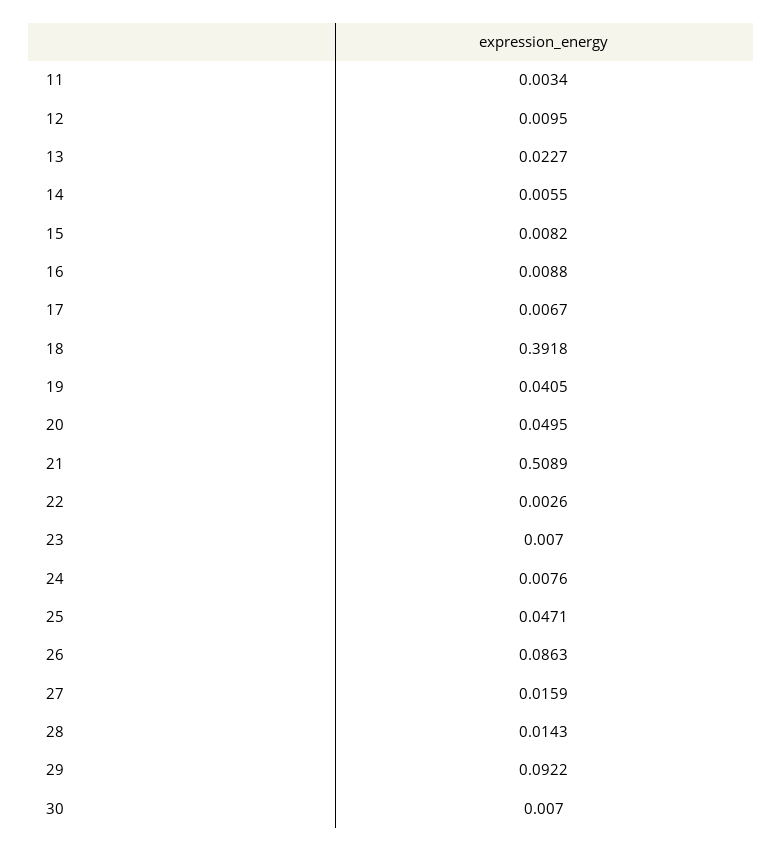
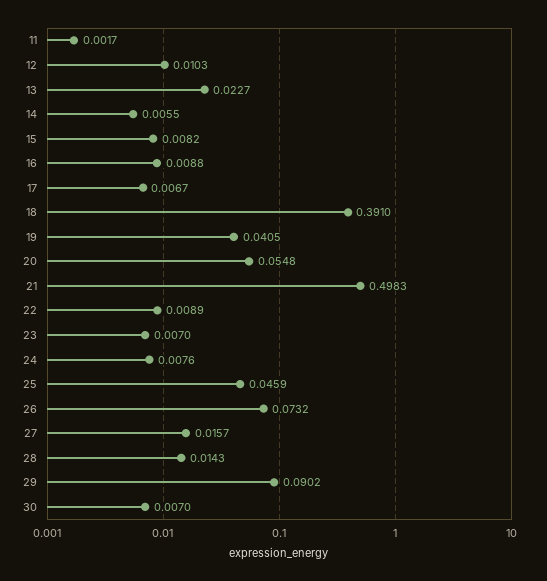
11: 0.0034 -> 0.0017
12: 0.0095 -> 0.0103
18: 0.3918 -> 0.391
20: 0.0495 -> 0.0548
21: 0.5089 -> 0.4983
22: 0.0026 -> 0.0089
25: 0.0471 -> 0.0459
26: 0.0863 -> 0.0732
27: 0.0159 -> 0.0157
29: 0.0922 -> 0.0902

